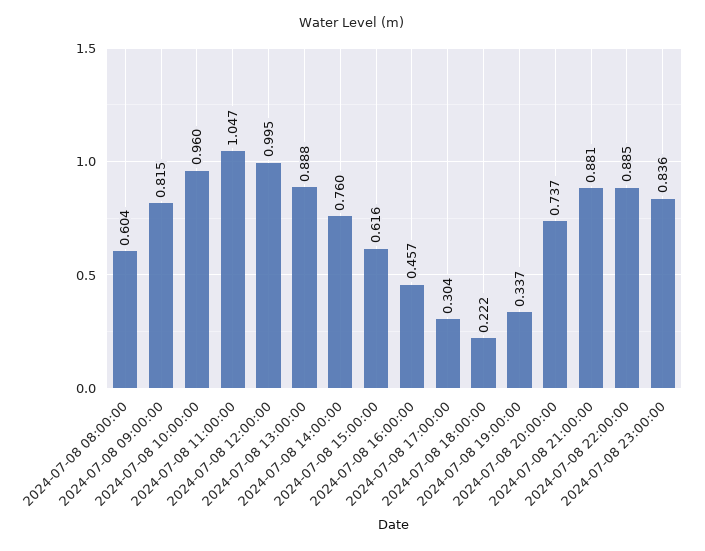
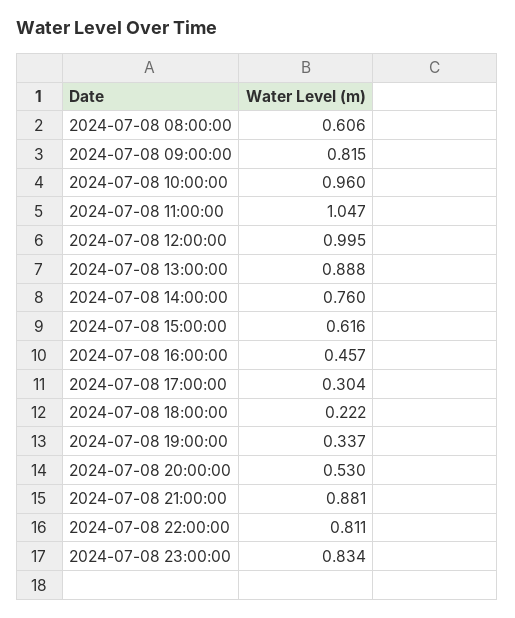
2024-07-08 08:00:00: 0.604 -> 0.606
2024-07-08 20:00:00: 0.737 -> 0.53
2024-07-08 22:00:00: 0.885 -> 0.811
2024-07-08 23:00:00: 0.836 -> 0.834

